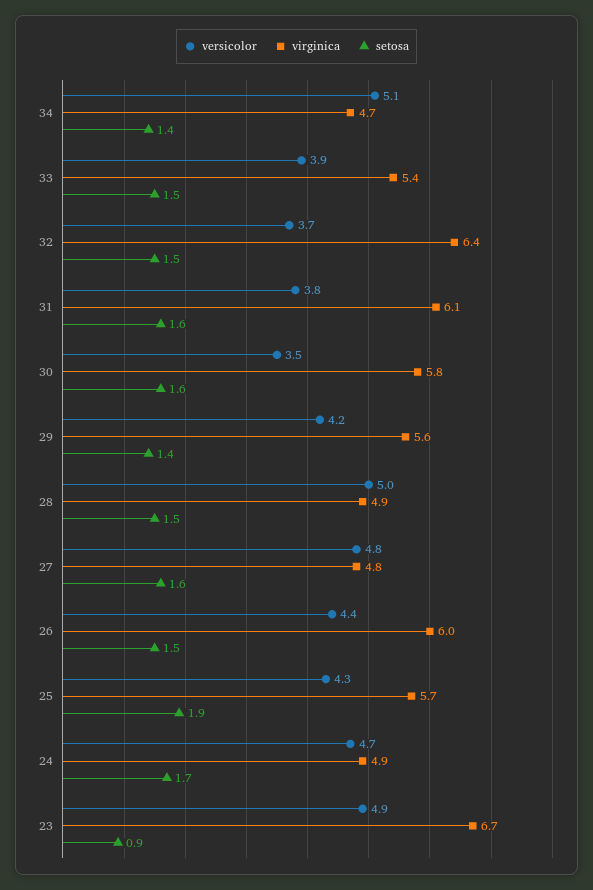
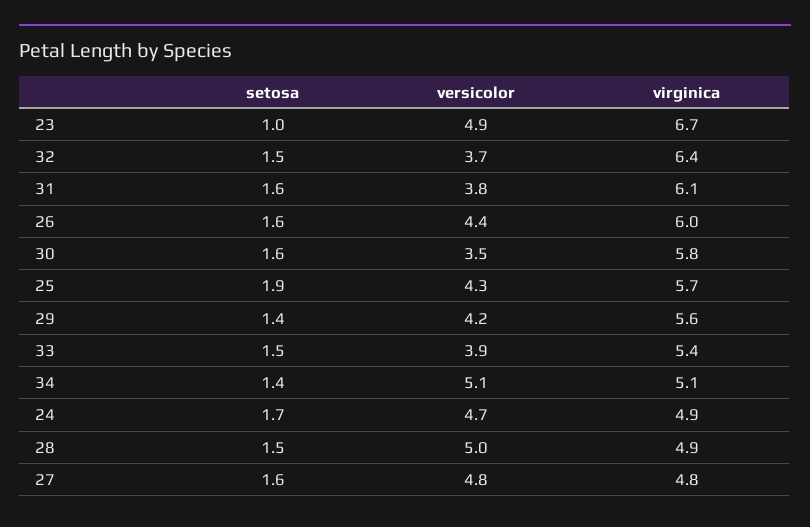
virginica, 34: 4.7 -> 5.1
setosa, 26: 1.5 -> 1.6
setosa, 23: 0.9 -> 1

